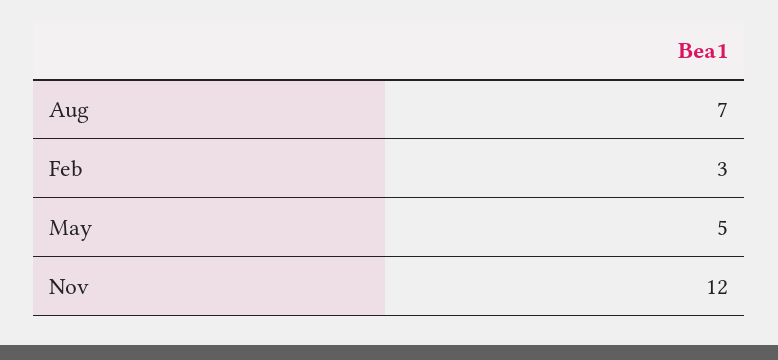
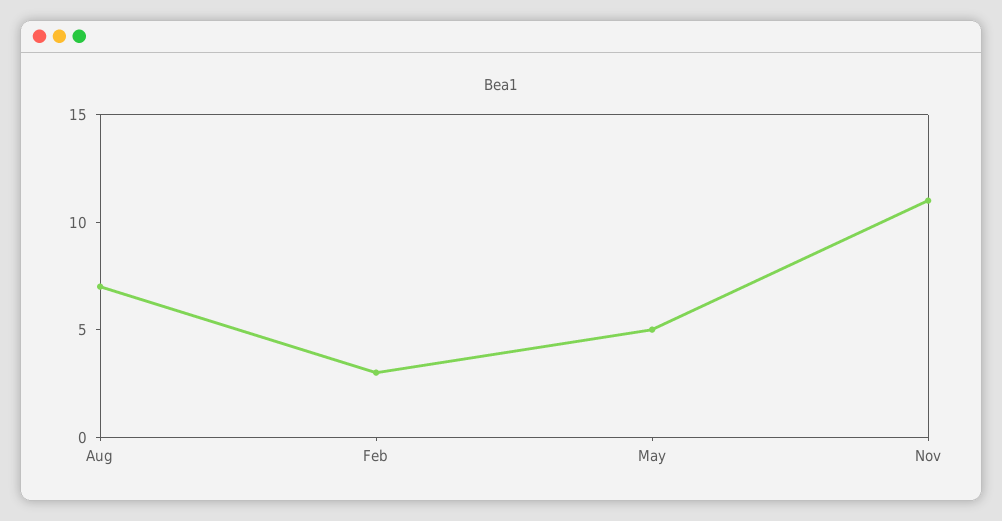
Nov: 12 -> 11

